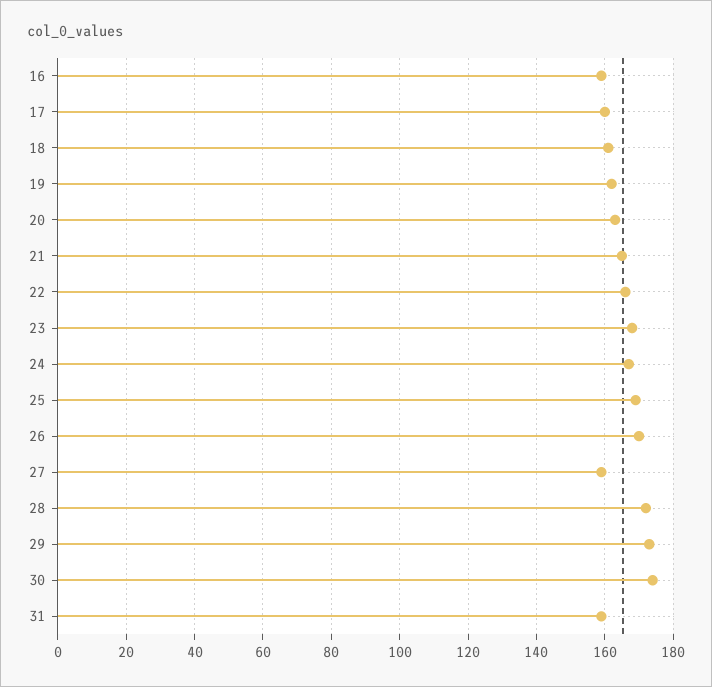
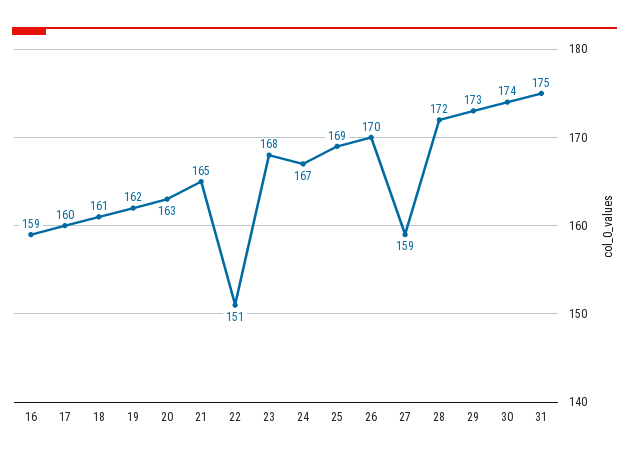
22: 165 -> 151
31: 160 -> 175

